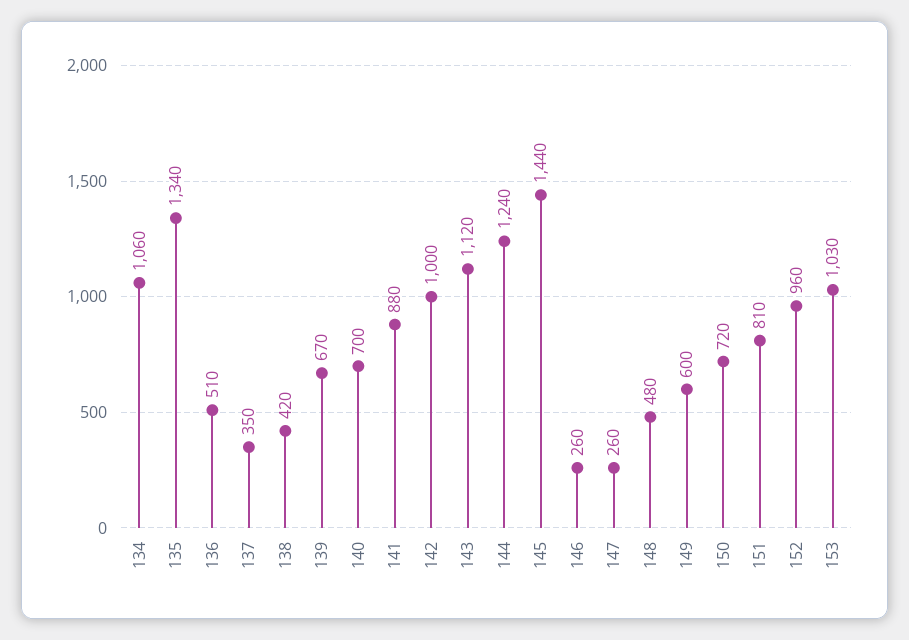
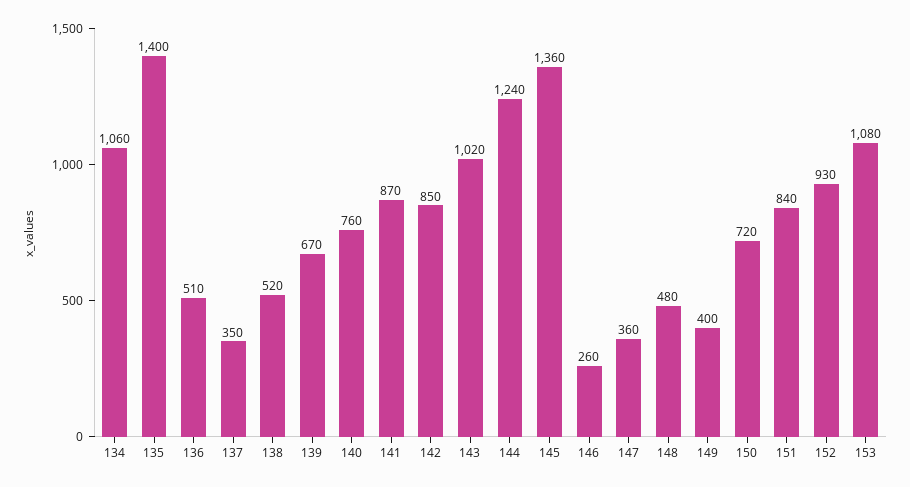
135: 1340 -> 1400
138: 420 -> 520
140: 700 -> 760
141: 880 -> 870
142: 1000 -> 850
143: 1120 -> 1020
145: 1440 -> 1360
147: 260 -> 360
149: 600 -> 400
151: 810 -> 840
152: 960 -> 930
153: 1030 -> 1080

